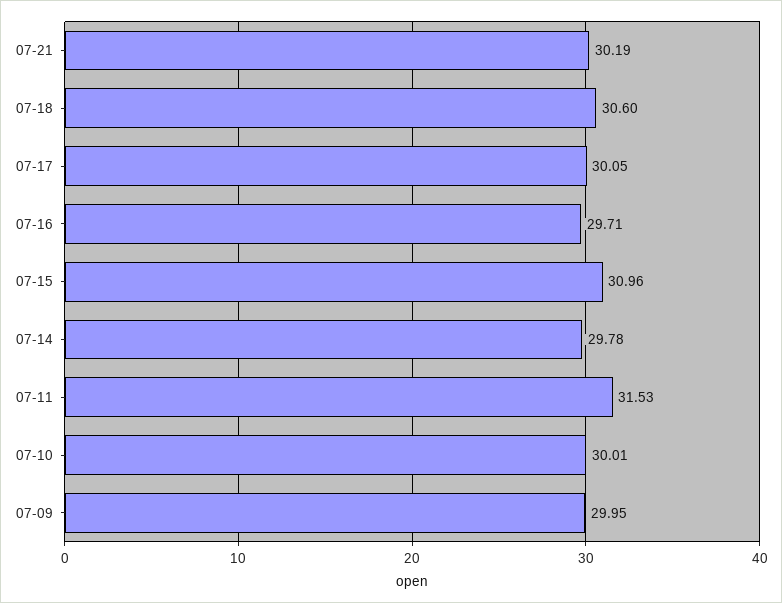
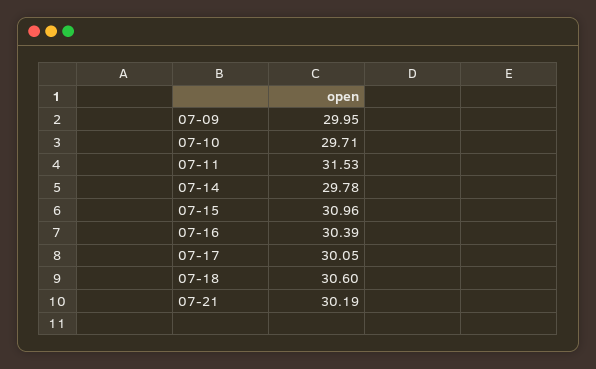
07-16: 29.71 -> 30.39
07-10: 30.01 -> 29.71

